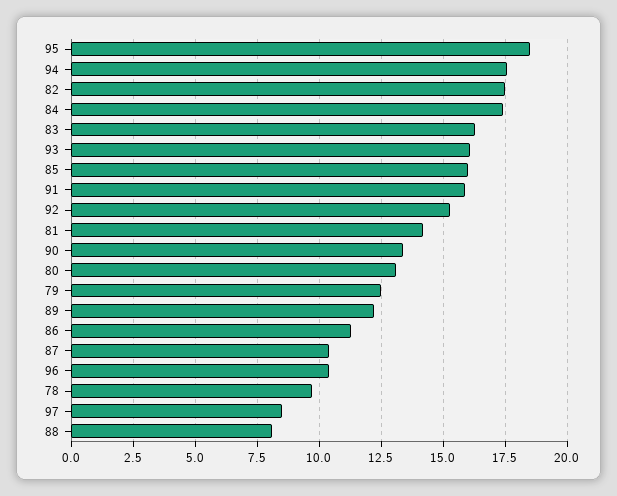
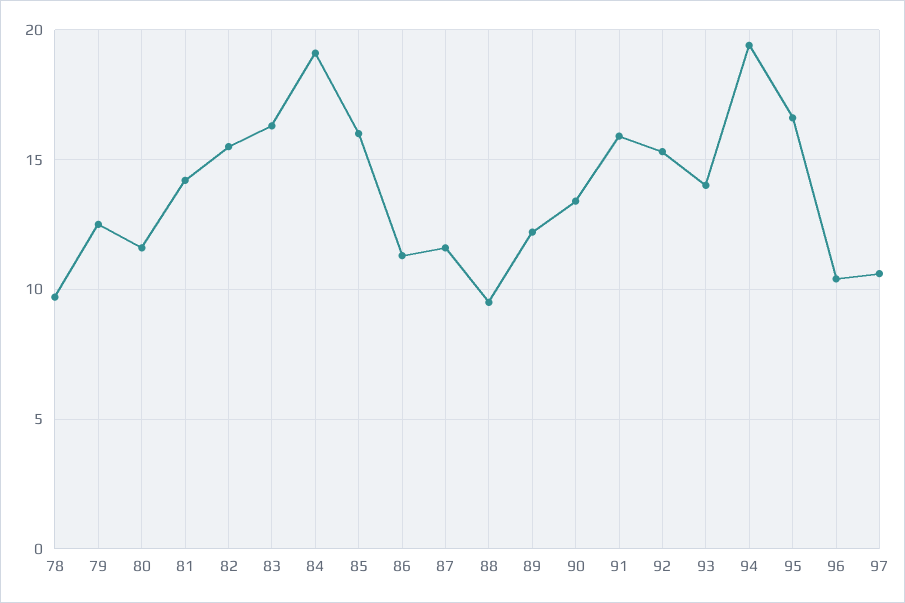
95: 18.5 -> 16.5
94: 17.5 -> 19.5
82: 17.5 -> 15.5
84: 17.5 -> 19
93: 16 -> 14
80: 13 -> 11.5
87: 10.5 -> 11.5
97: 8.5 -> 10.5
88: 8 -> 9.5

